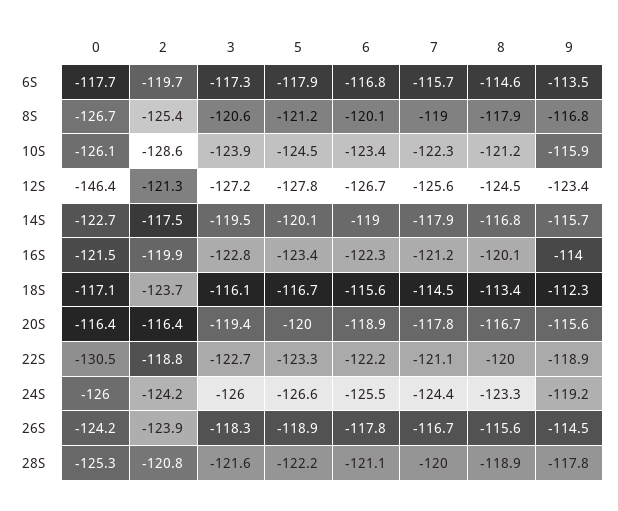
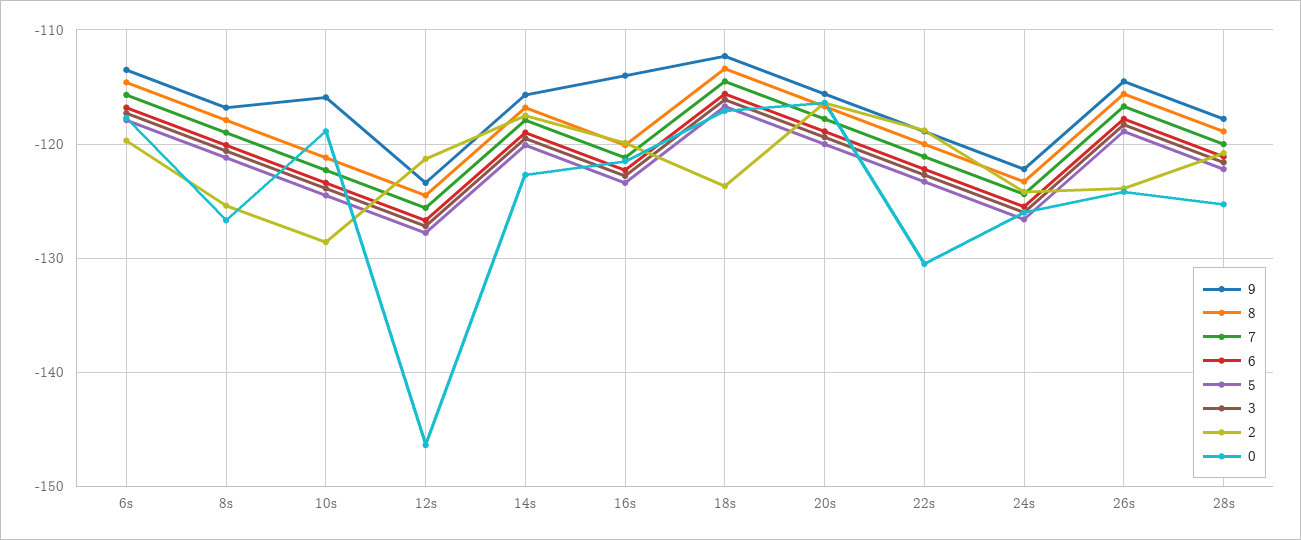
0, 10S: -126.1 -> -119
9, 24S: -119.2 -> -122

